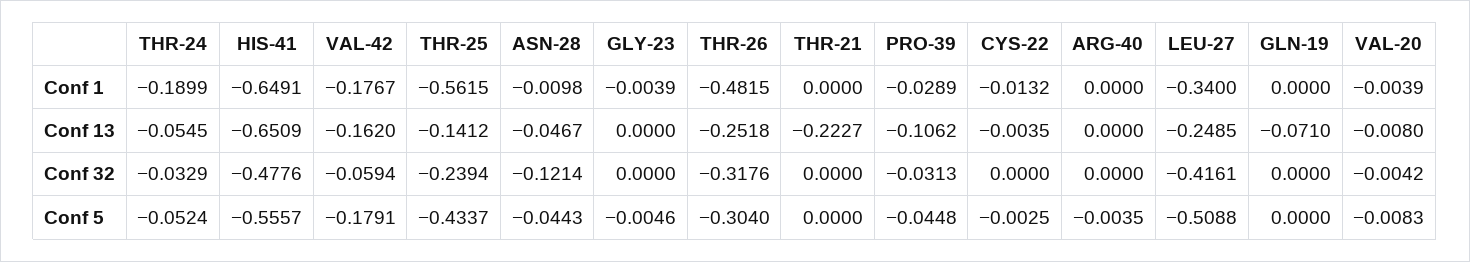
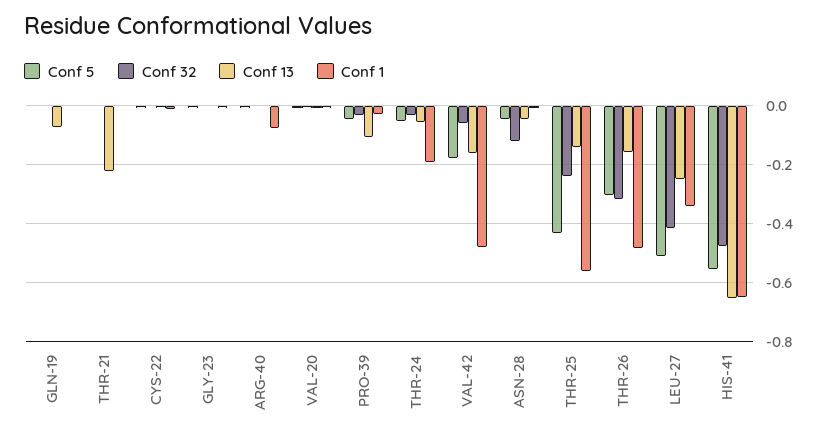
Conf 1, VAL-42: -0.1767 -> -0.475
Conf 1, ARG-40: 0 -> -0.075
Conf 13, THR-26: -0.2518 -> -0.15

